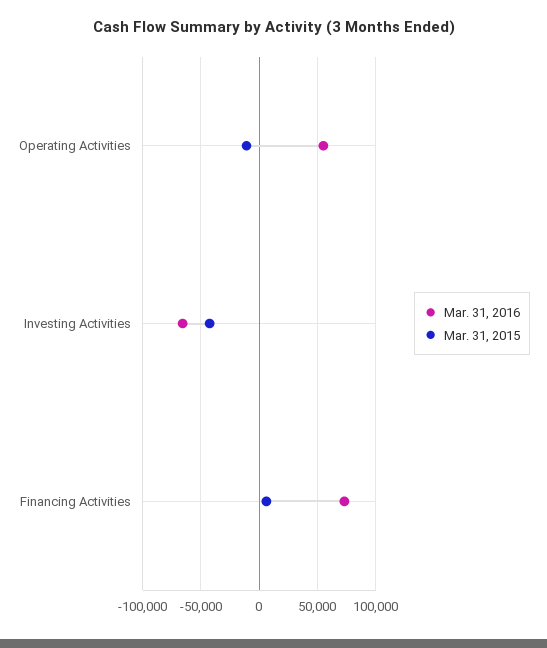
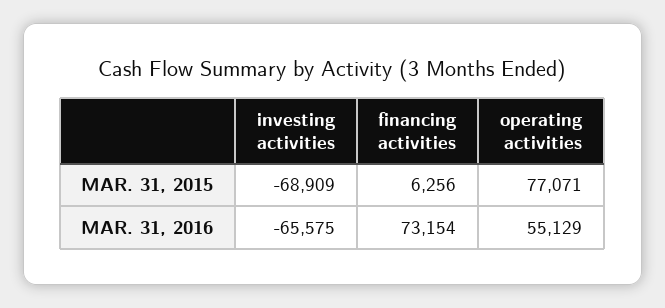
Mar. 31, 2015, Operating Activities: -10000 -> 77071
Mar. 31, 2015, Investing Activities: -40000 -> -68909

